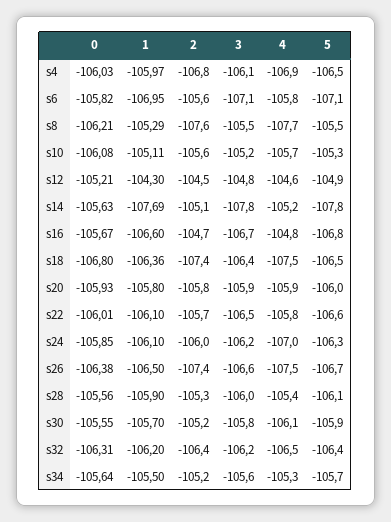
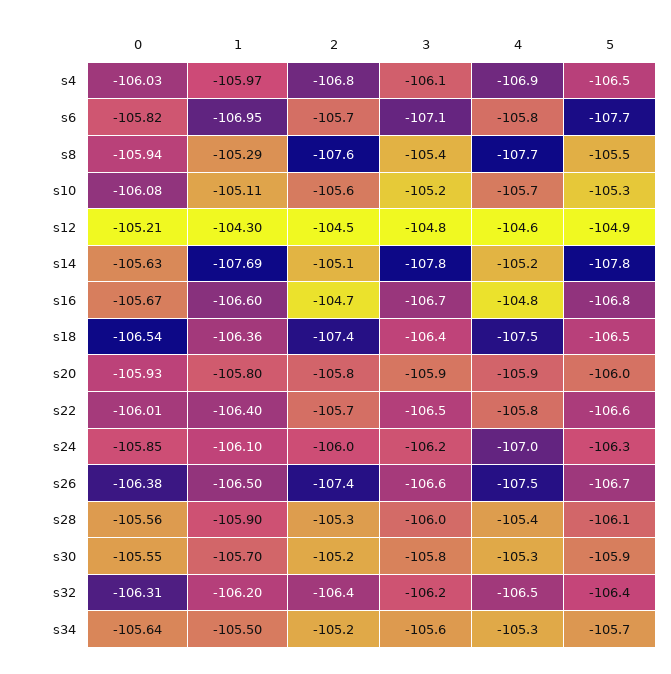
2, s6: -105.6 -> -105.7
5, s6: -107.1 -> -107.7
0, s8: -106.21 -> -105.94
3, s8: -105.5 -> -105.4
0, s18: -106.8 -> -106.54
1, s22: -106.1 -> -106.4
4, s30: -106.1 -> -105.3

